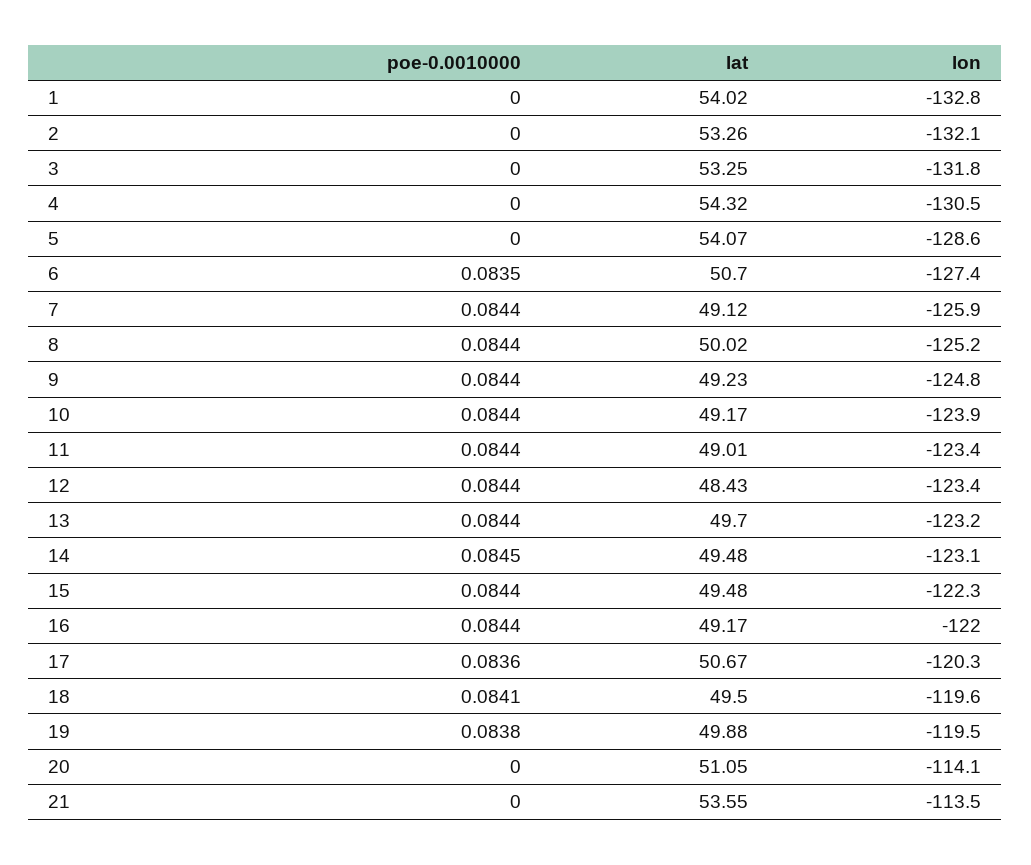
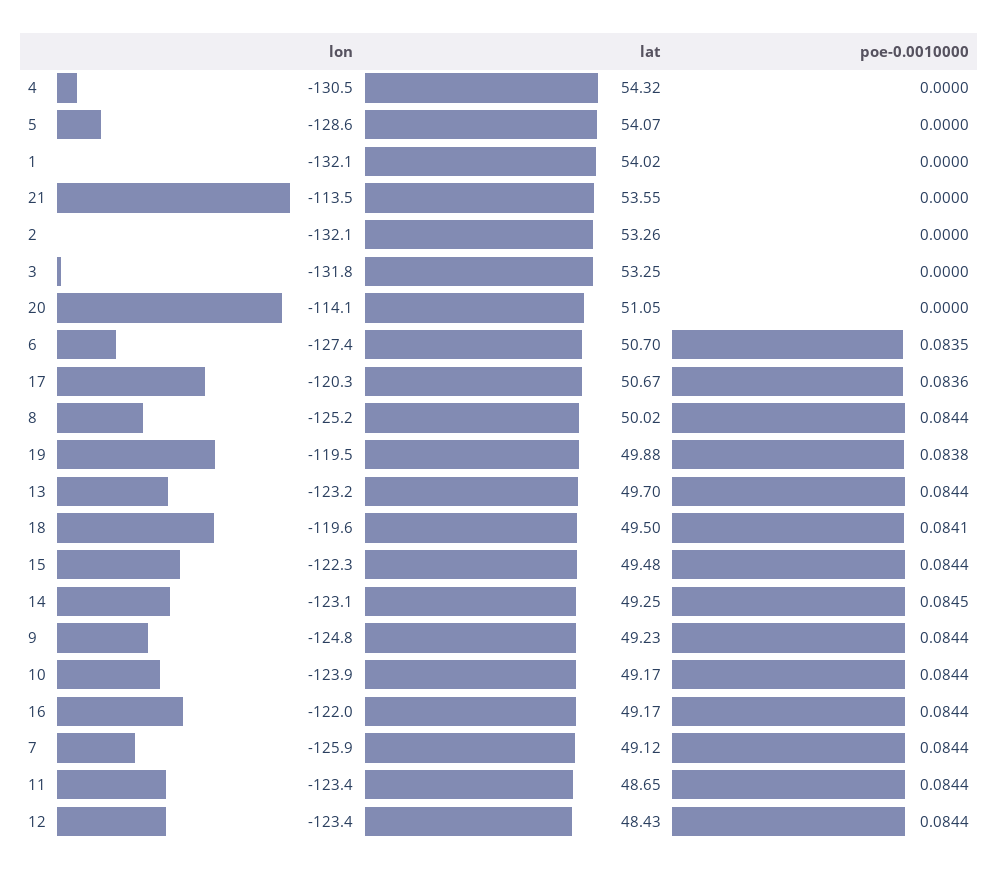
lon, 1: -132.8 -> -132.1
lat, 11: 49.01 -> 48.65
lat, 14: 49.48 -> 49.25

